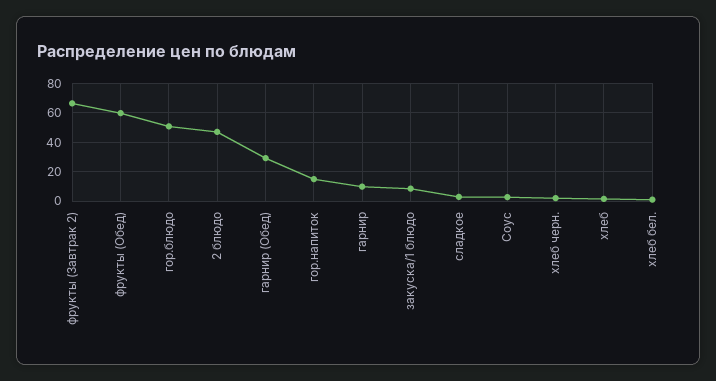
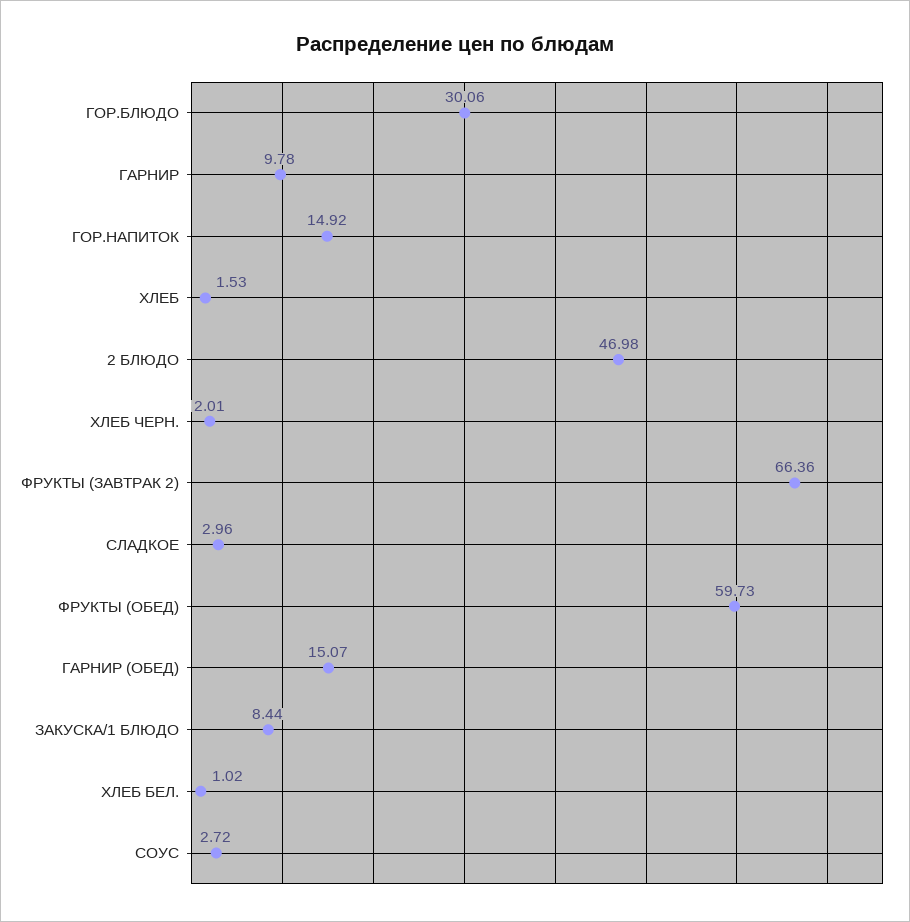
гор.блюдо: 50 -> 30.06
гарнир (Обед): 30 -> 15.07

